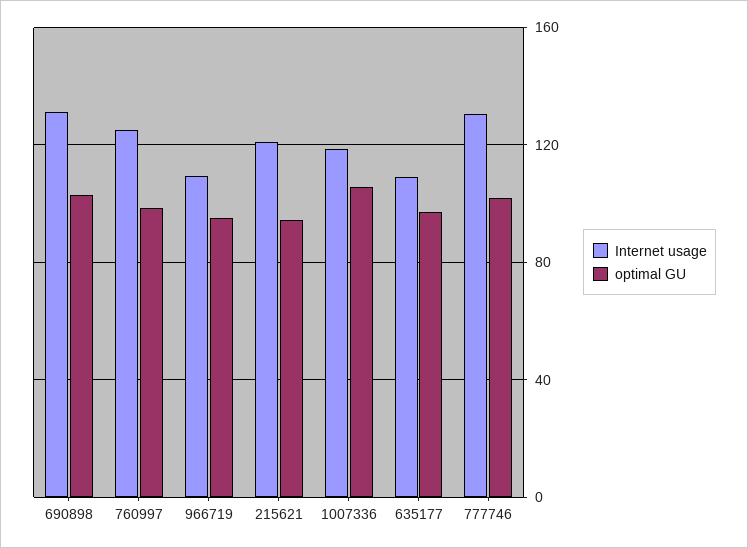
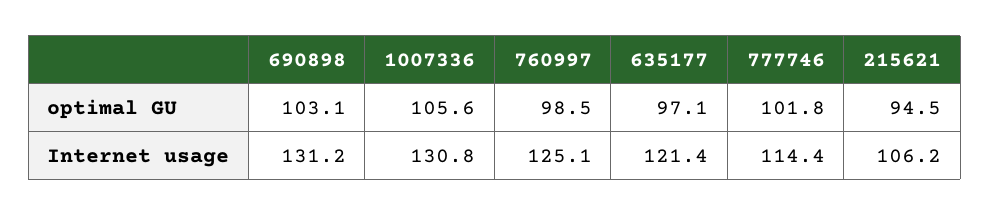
Internet usage, 966719: 110 -> none
optimal GU, 966719: 95 -> none
Internet usage, 215621: 120 -> 106.2
Internet usage, 1007336: 120 -> 130.8
Internet usage, 635177: 110 -> 121.4
Internet usage, 777746: 130 -> 114.4

